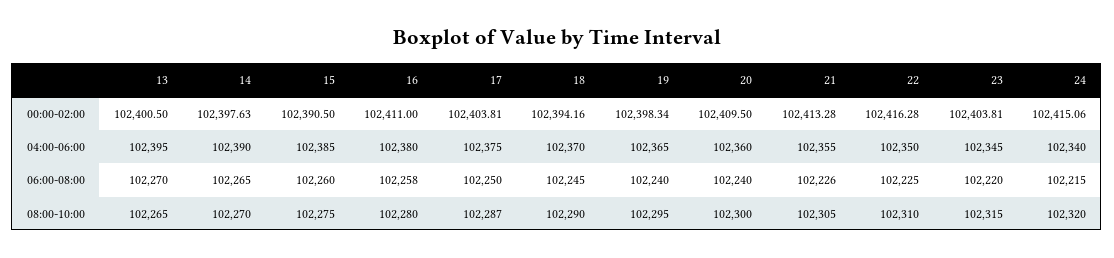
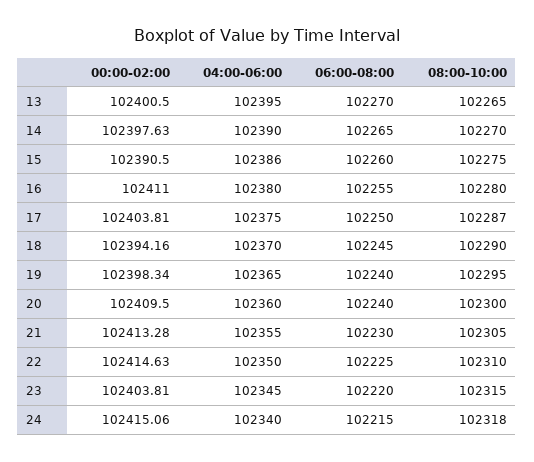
22, 00:00-02:00: 102416.28 -> 102414.63
15, 04:00-06:00: 102385 -> 102386
16, 06:00-08:00: 102258 -> 102255
21, 06:00-08:00: 102226 -> 102230
24, 08:00-10:00: 102320 -> 102318

